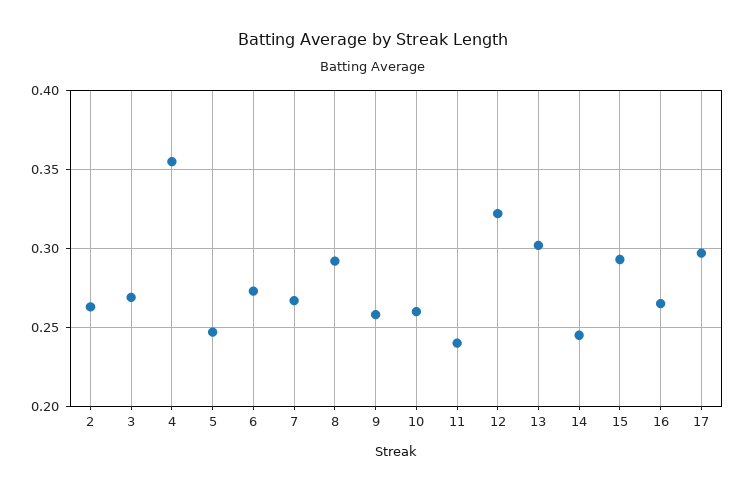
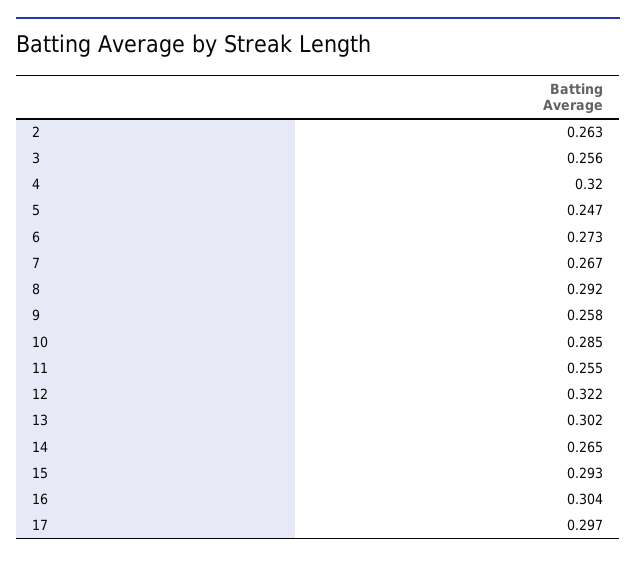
3: 0.27 -> 0.256
4: 0.355 -> 0.32
10: 0.26 -> 0.285
11: 0.24 -> 0.255
14: 0.245 -> 0.265
16: 0.265 -> 0.304

